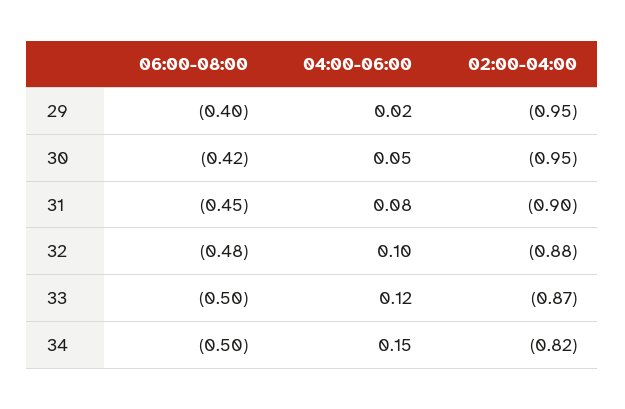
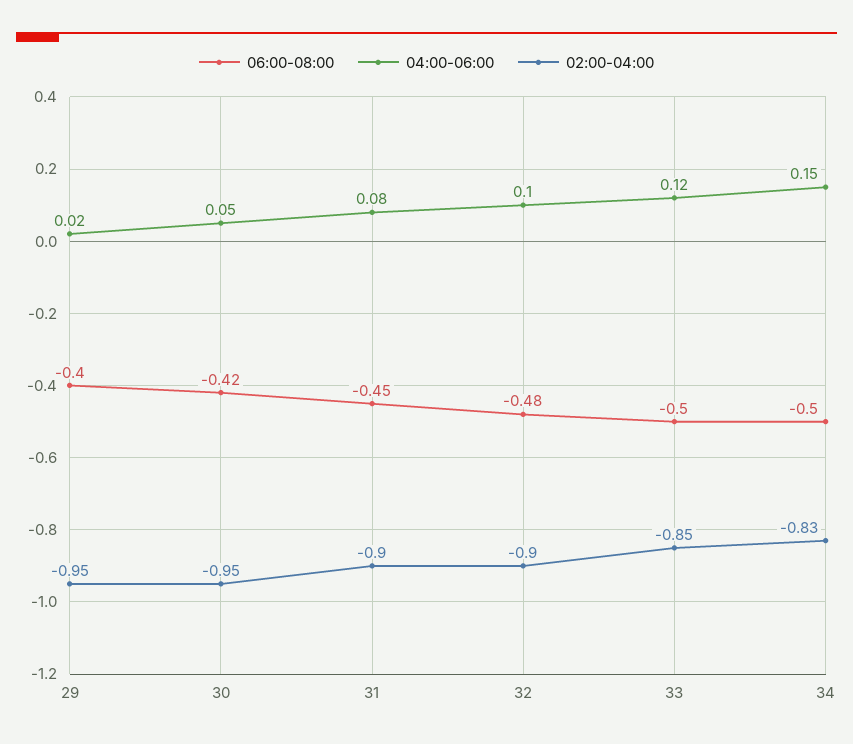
02:00-04:00, 32: -0.88 -> -0.9
02:00-04:00, 33: -0.87 -> -0.85
02:00-04:00, 34: -0.82 -> -0.83

